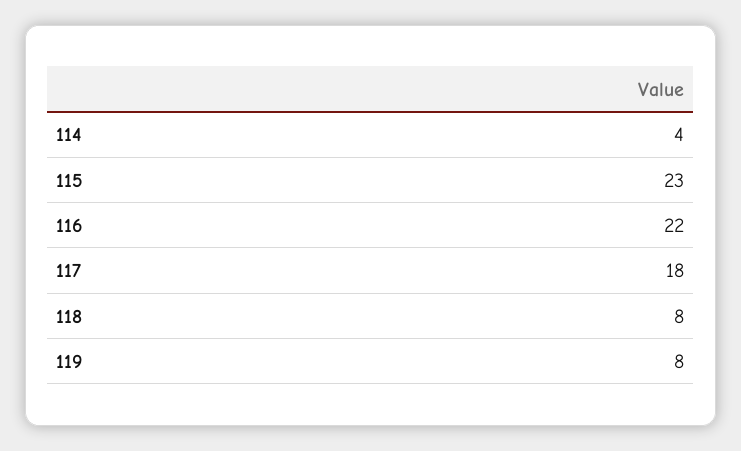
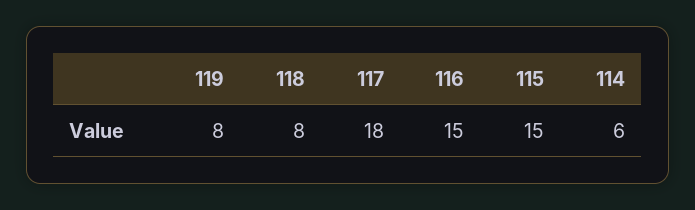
114: 4 -> 6
115: 23 -> 15
116: 22 -> 15

